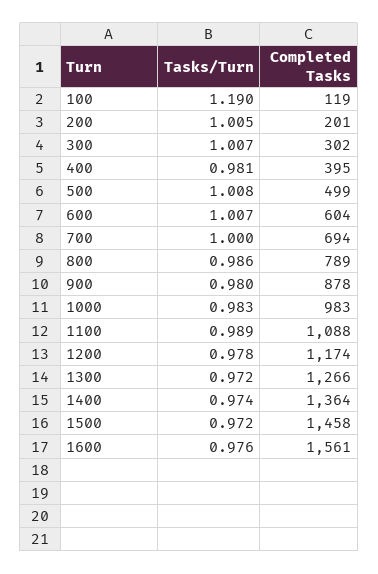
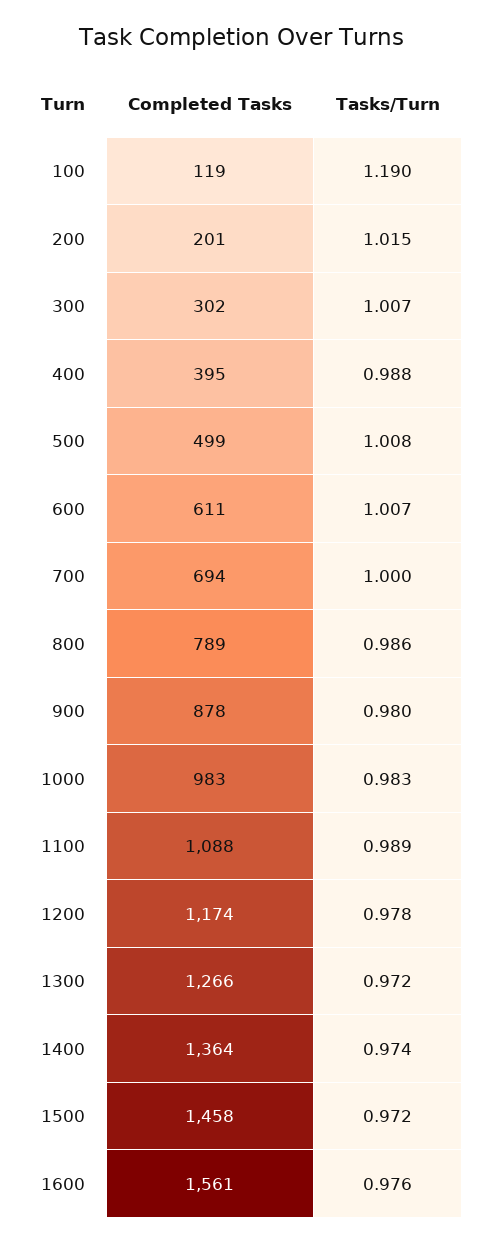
Tasks/Turn, 200: 1.005 -> 1.015
Tasks/Turn, 400: 0.981 -> 0.988
Completed Tasks, 600: 604 -> 611

